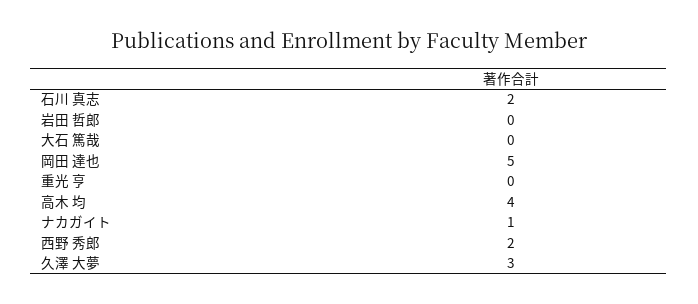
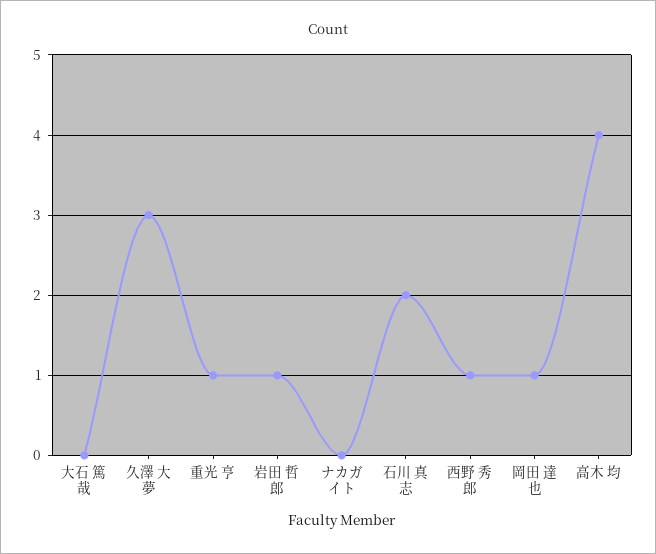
岩田 哲郎: 0 -> 1
岡田 達也: 5 -> 1
重光 亨: 0 -> 1
ナカガイト: 1 -> 0
西野 秀郎: 2 -> 1

